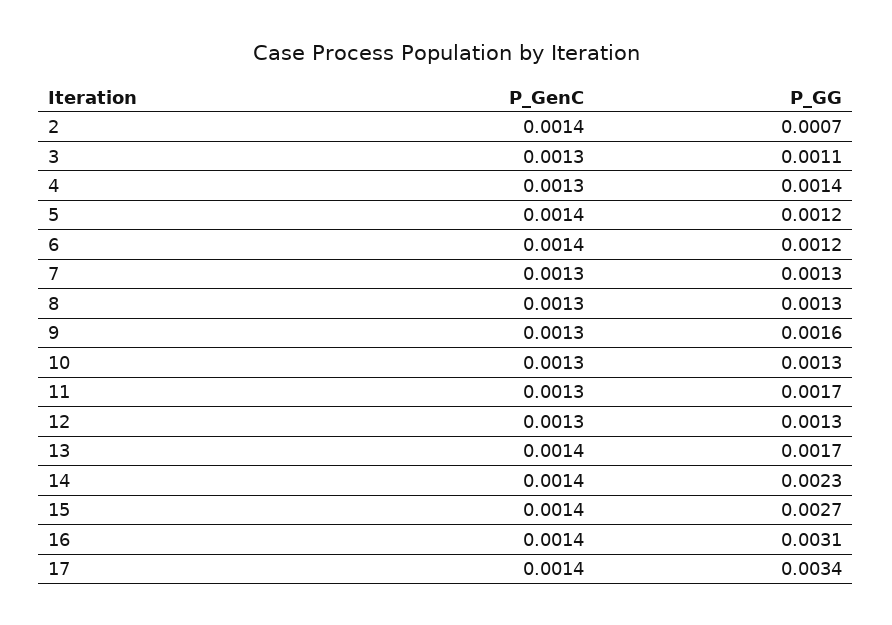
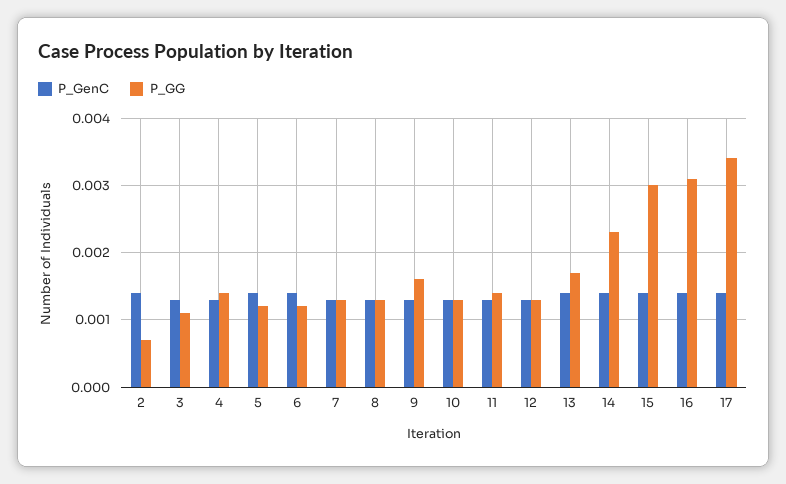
P_GG, 11: 0.0017 -> 0.0014
P_GG, 15: 0.0027 -> 0.003

